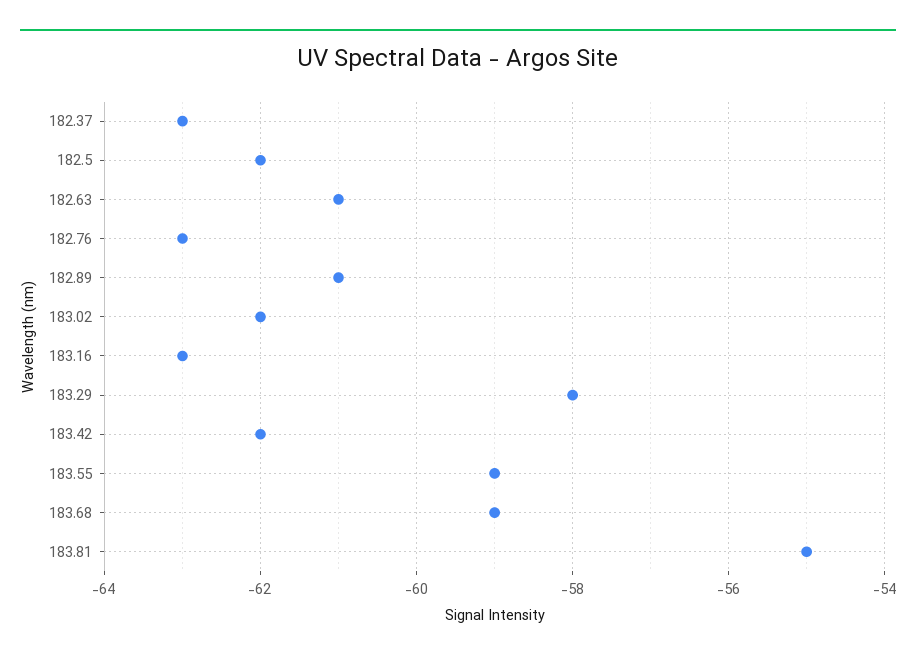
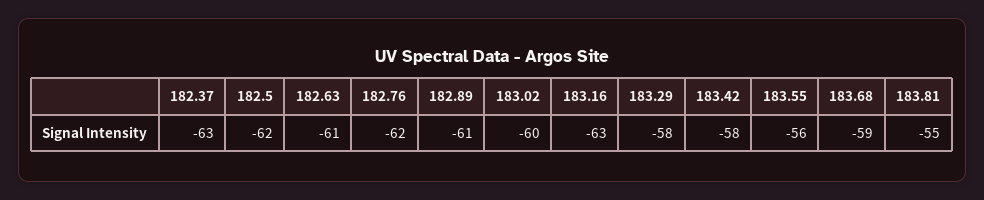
182.76: -63 -> -62
183.02: -62 -> -60
183.42: -62 -> -58
183.55: -59 -> -56

